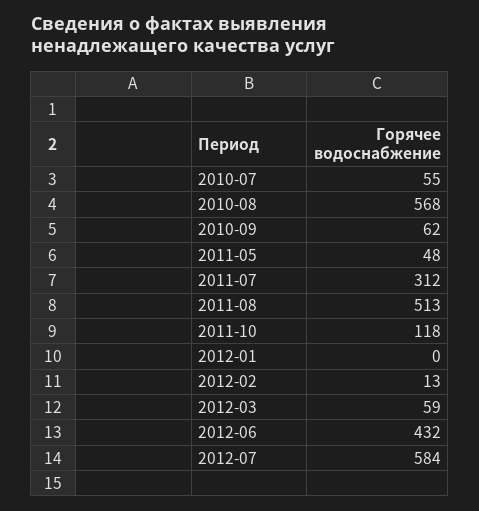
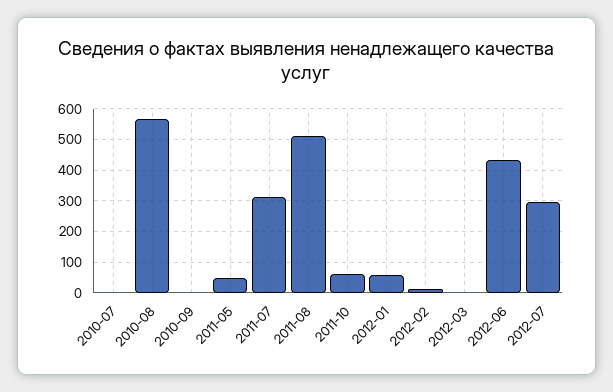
2010-07: 55 -> 0
2010-09: 62 -> 0
2011-10: 118 -> 60
2012-01: 0 -> 60
2012-03: 59 -> 0
2012-07: 584 -> 300

